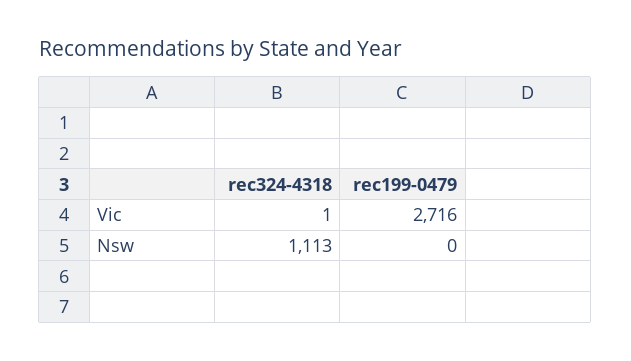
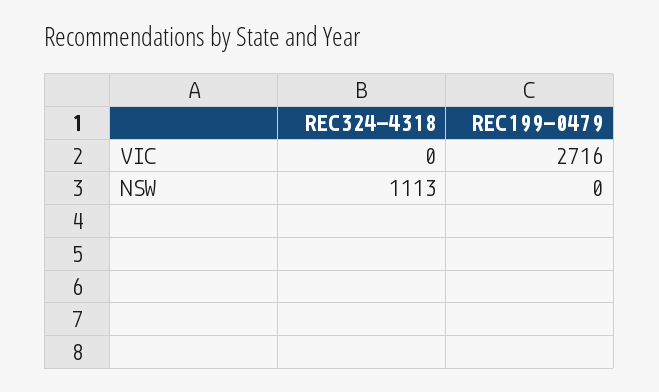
rec324-4318, Vic: 1 -> 0

